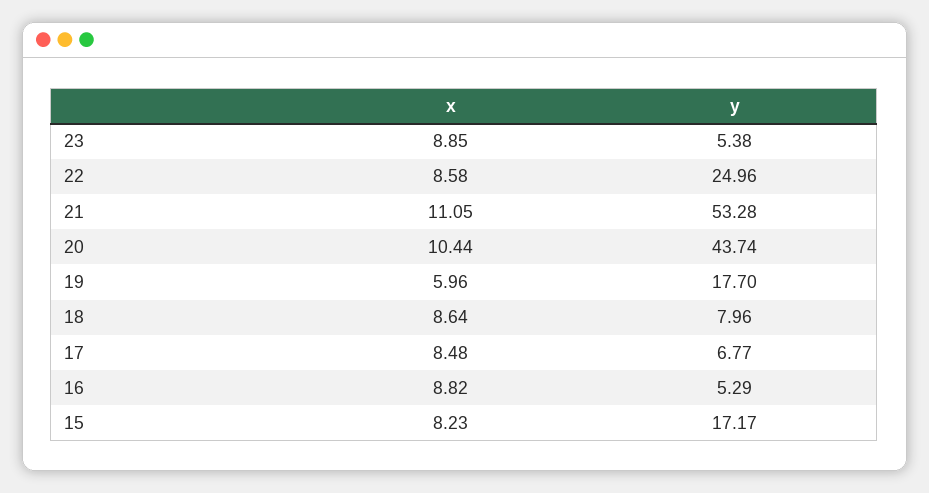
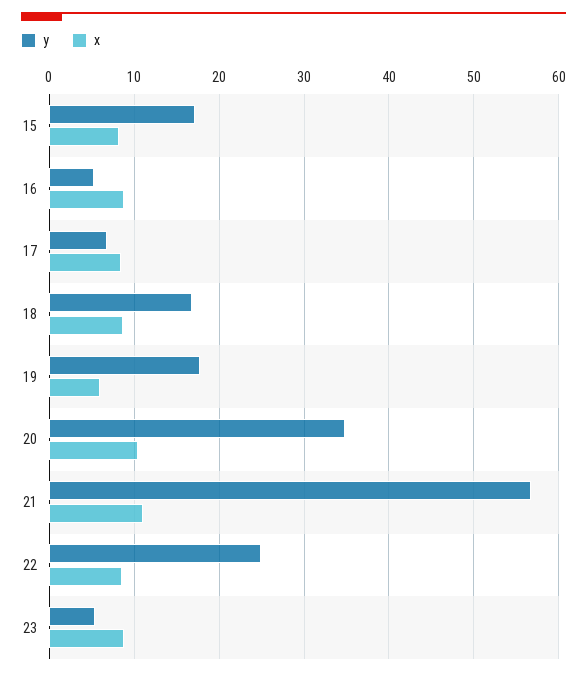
y, 21: 53.28 -> 57
y, 20: 43.74 -> 35
y, 18: 7.96 -> 17

